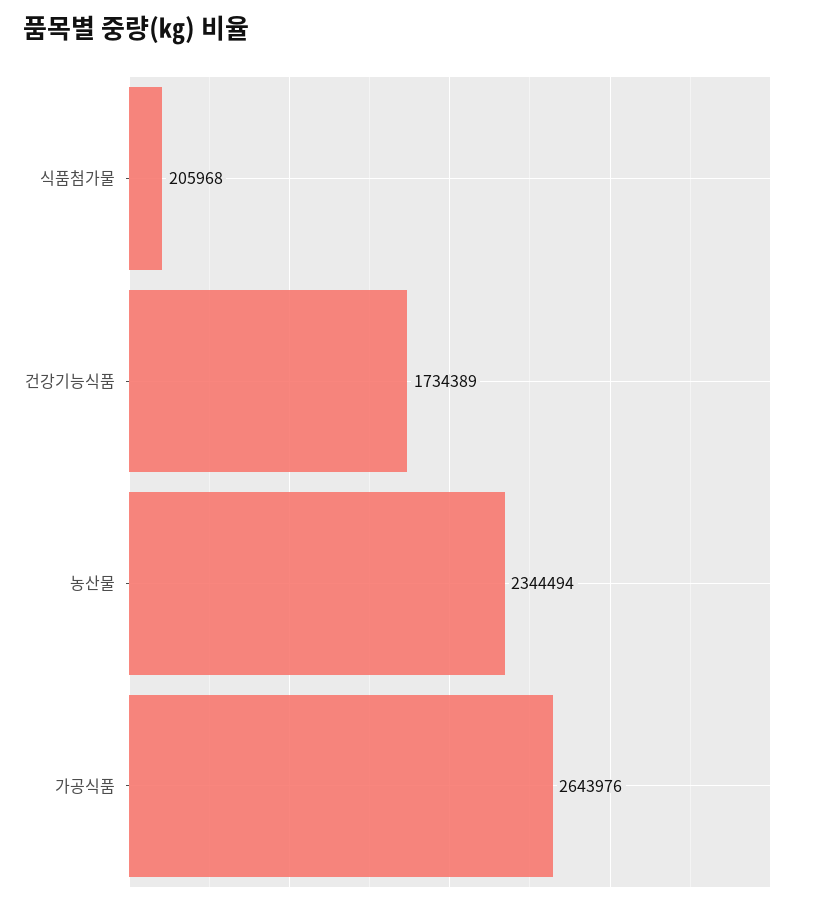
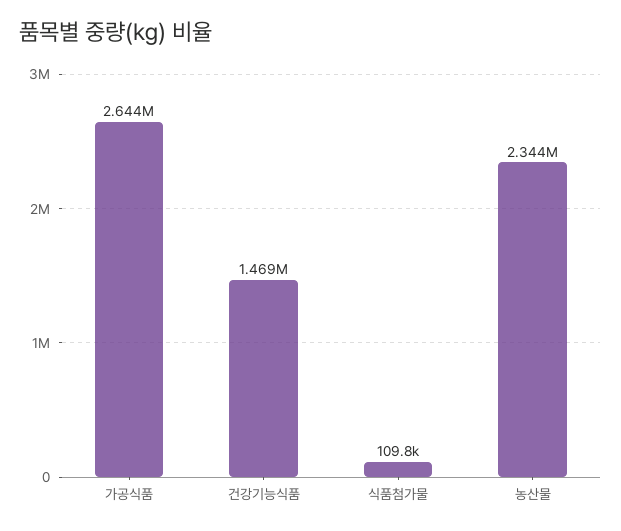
식품첨가물: 205968 -> 109800
건강기능식품: 1734389 -> 1469000

